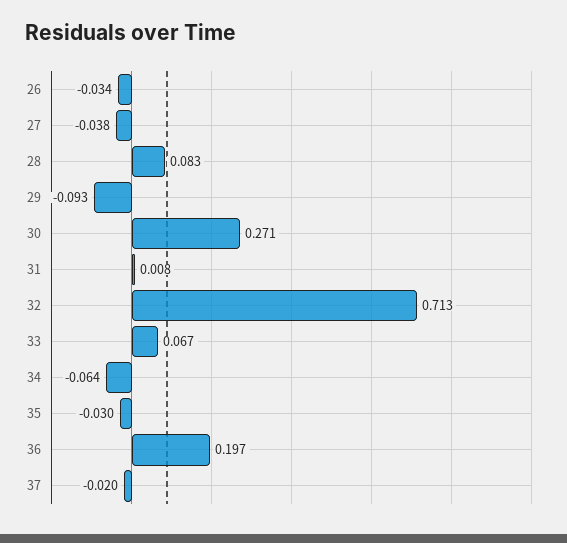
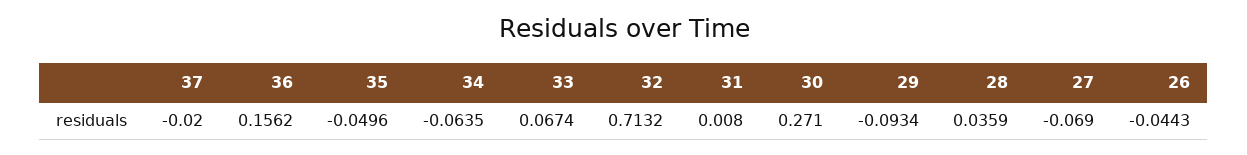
26: -0.034 -> -0.0443
27: -0.038 -> -0.069
28: 0.083 -> 0.0359
35: -0.03 -> -0.0496
36: 0.197 -> 0.1562

